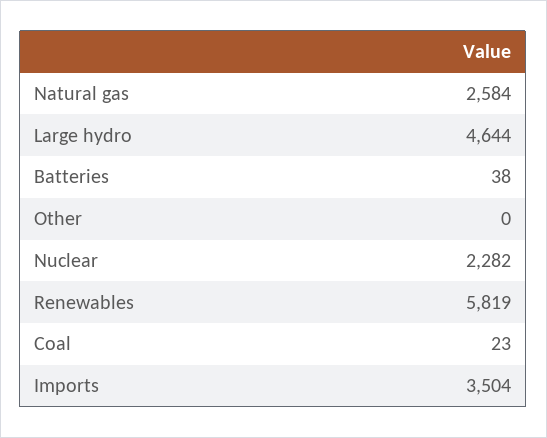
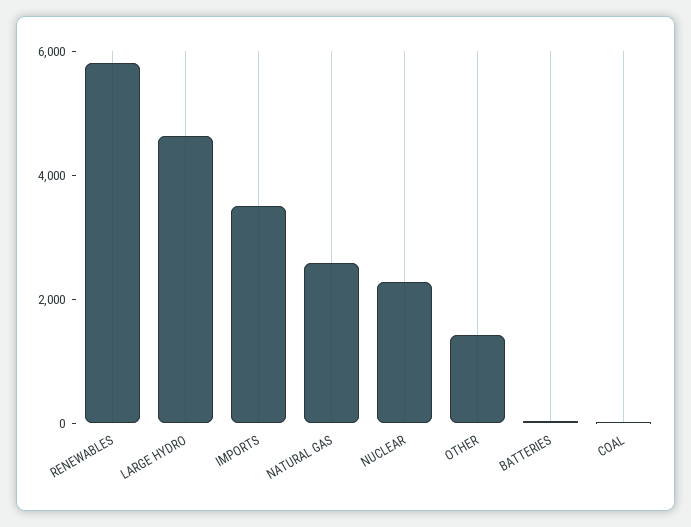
Other: 0 -> 1500

